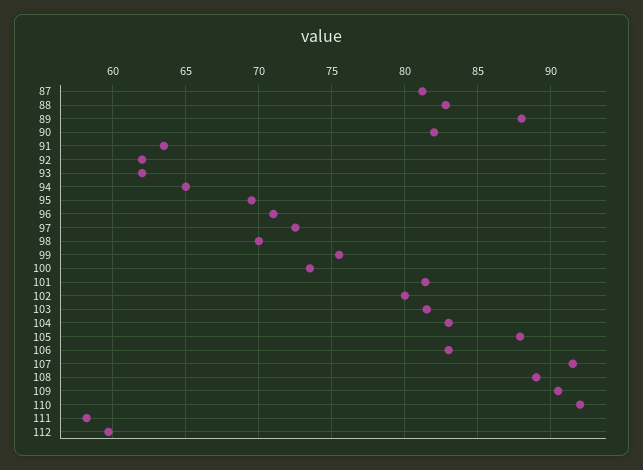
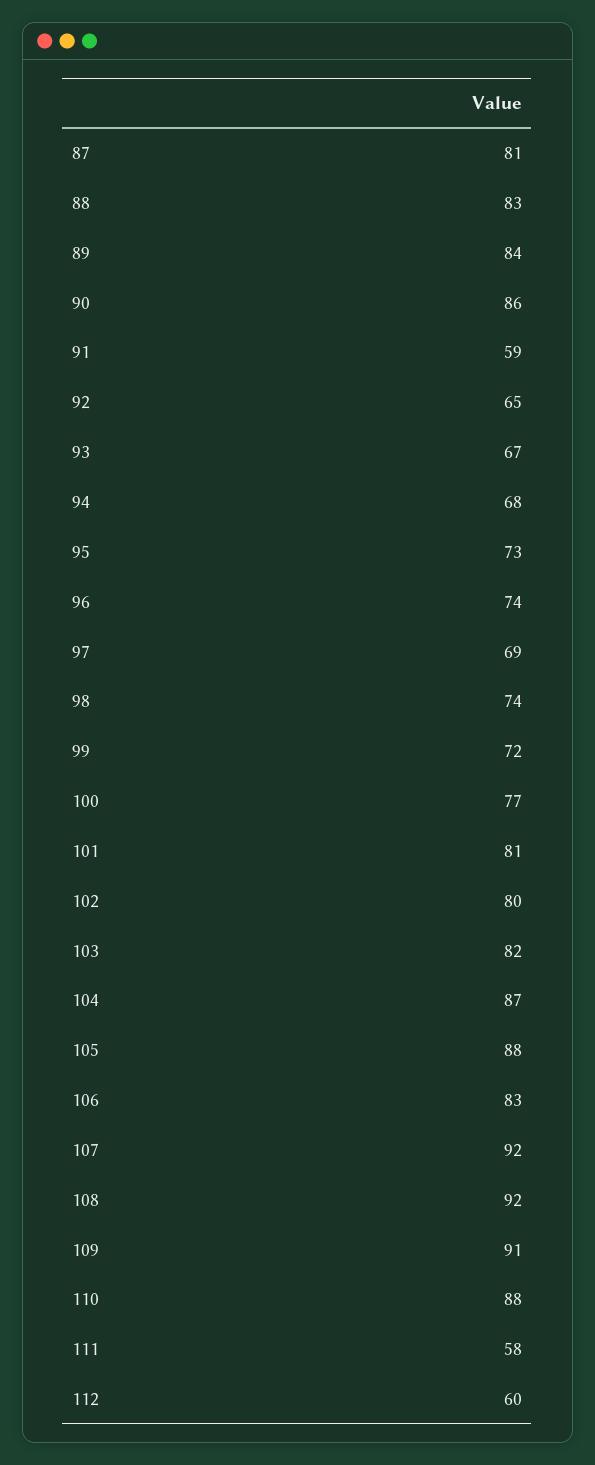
89: 88 -> 84
90: 82 -> 86
91: 63.5 -> 59
92: 62 -> 65
93: 62 -> 67
94: 65 -> 68
95: 69.5 -> 73
96: 71 -> 74
97: 72.5 -> 69
98: 70 -> 74
99: 75.5 -> 72
100: 73.5 -> 77
104: 83 -> 87
108: 89 -> 92
110: 92 -> 88

